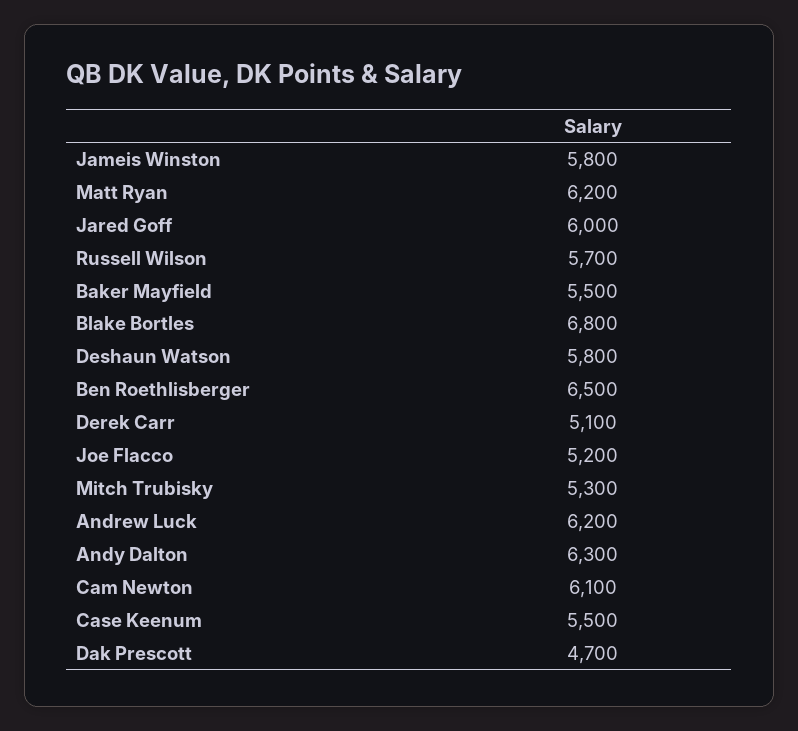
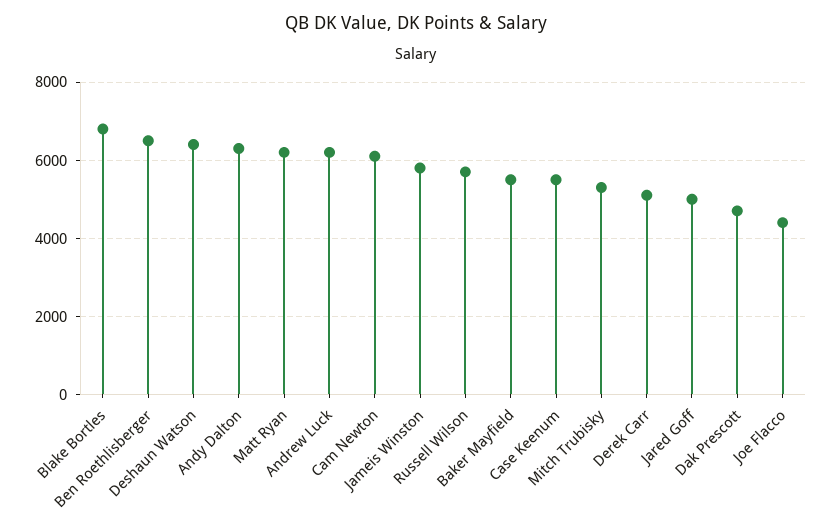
Jared Goff: 6000 -> 5000
Deshaun Watson: 5800 -> 6400
Joe Flacco: 5200 -> 4400

